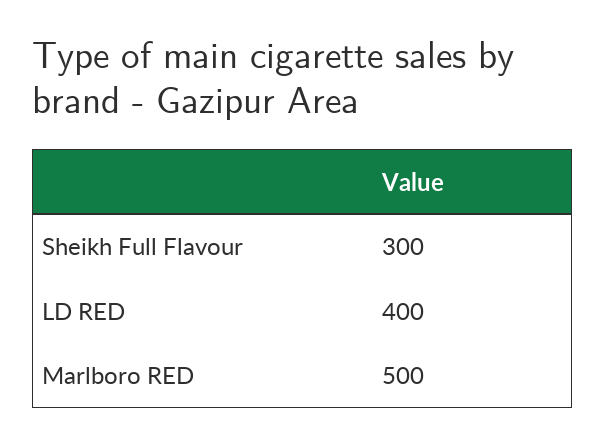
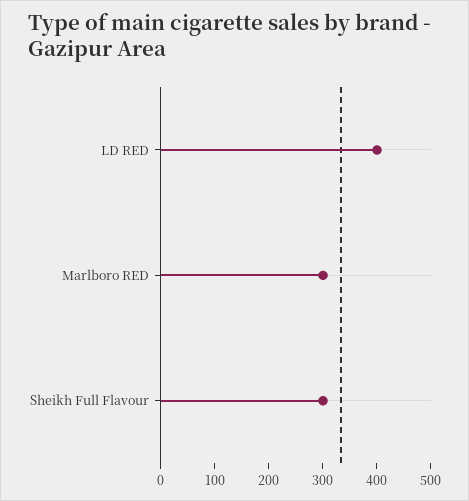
Marlboro RED: 500 -> 300

